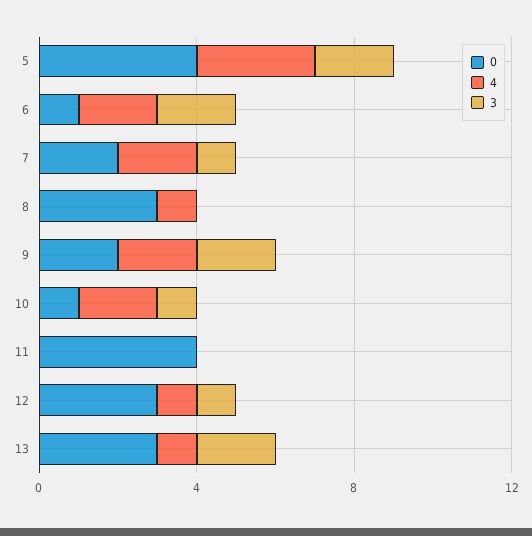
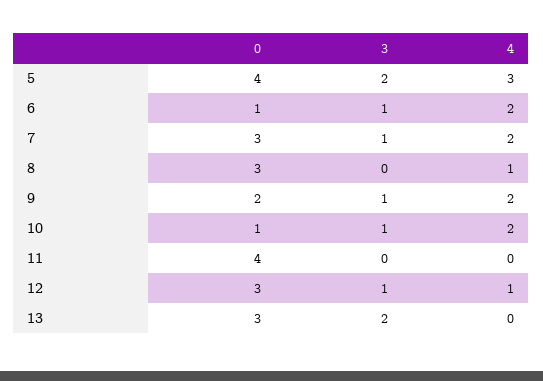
3, 6: 2 -> 1
0, 7: 2 -> 3
3, 9: 2 -> 1
4, 13: 1 -> 0

